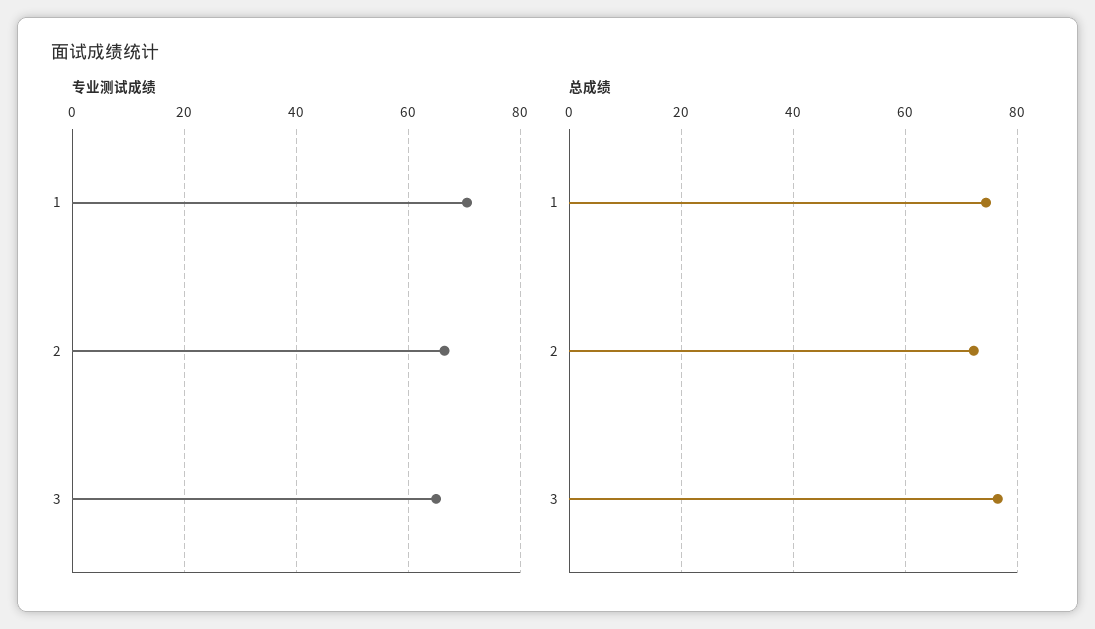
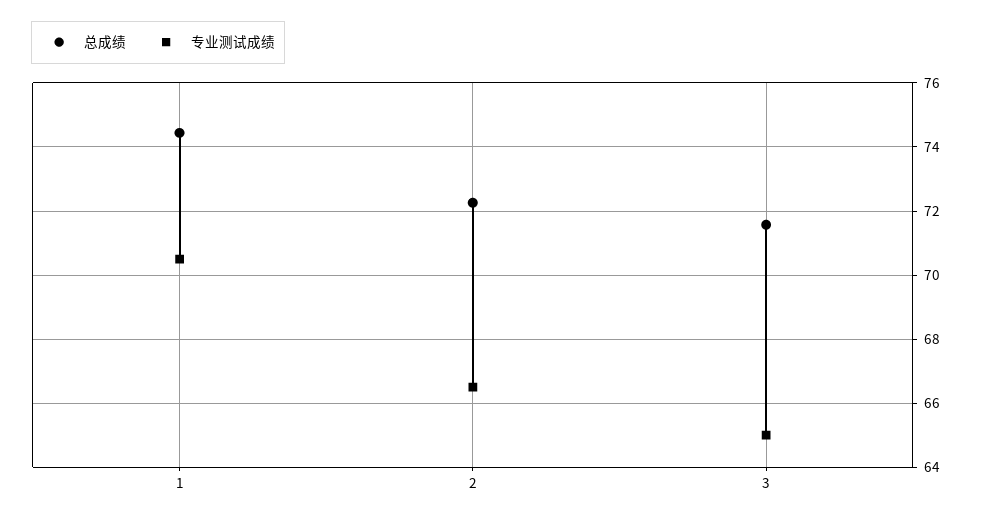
总成绩, 3: 76 -> 71.6

